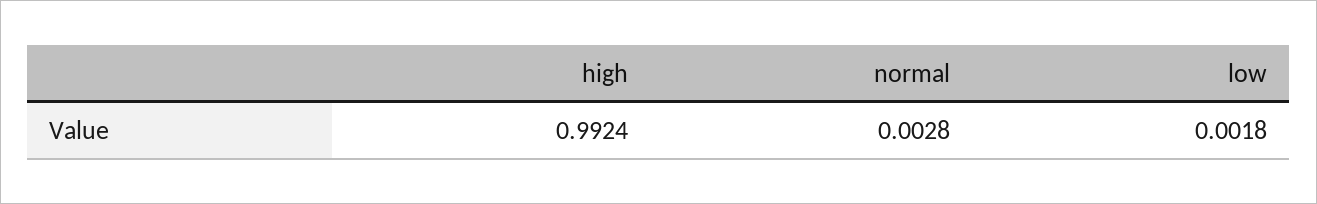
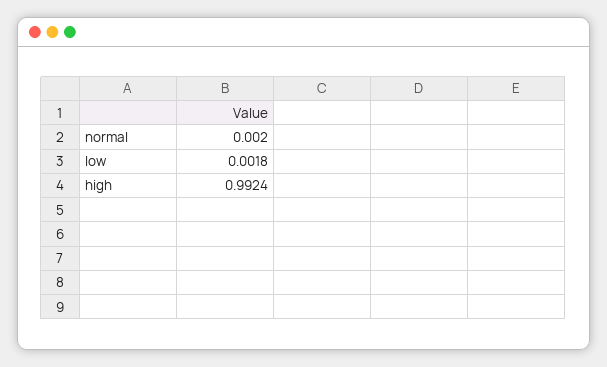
normal: 0.0028 -> 0.002

